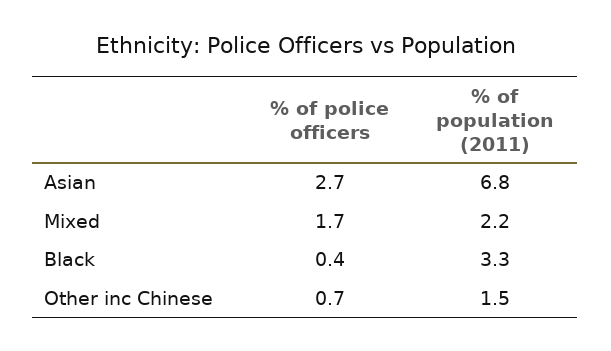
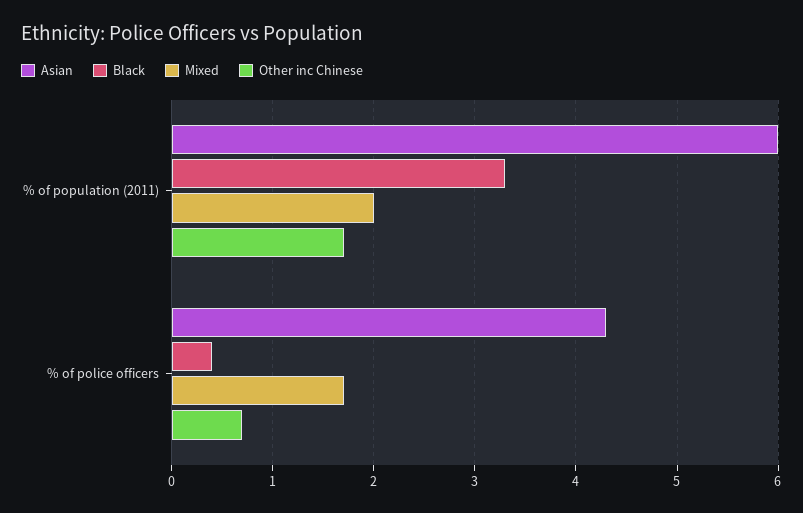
Asian, % of police officers: 2.7 -> 4.3
Asian, % of population (2011): 6.8 -> 6
Mixed, % of population (2011): 2.2 -> 2
Other inc Chinese, % of population (2011): 1.5 -> 1.7

